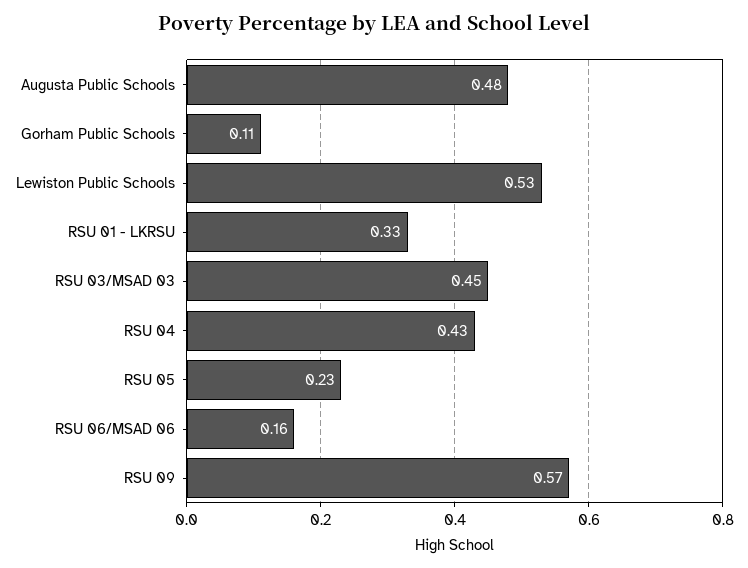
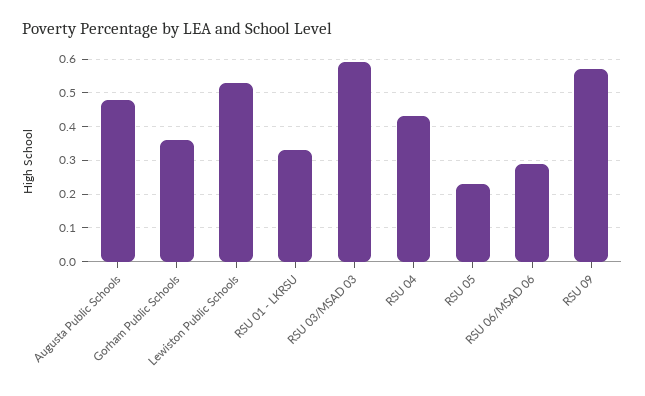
Gorham Public Schools: 0.11 -> 0.35
RSU 03/MSAD 03: 0.45 -> 0.6
RSU 06/MSAD 06: 0.16 -> 0.3

